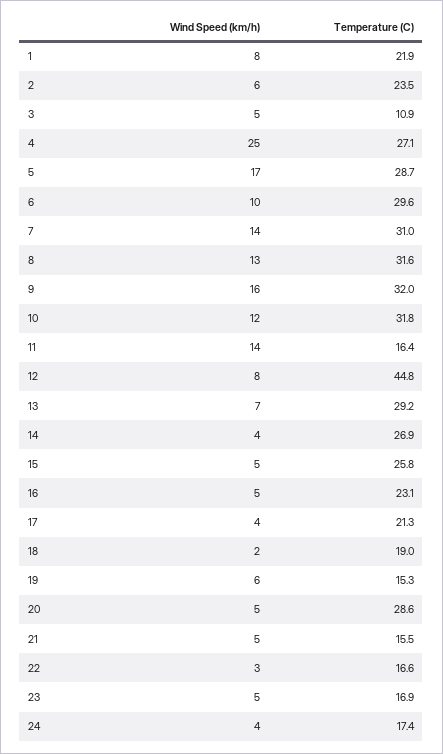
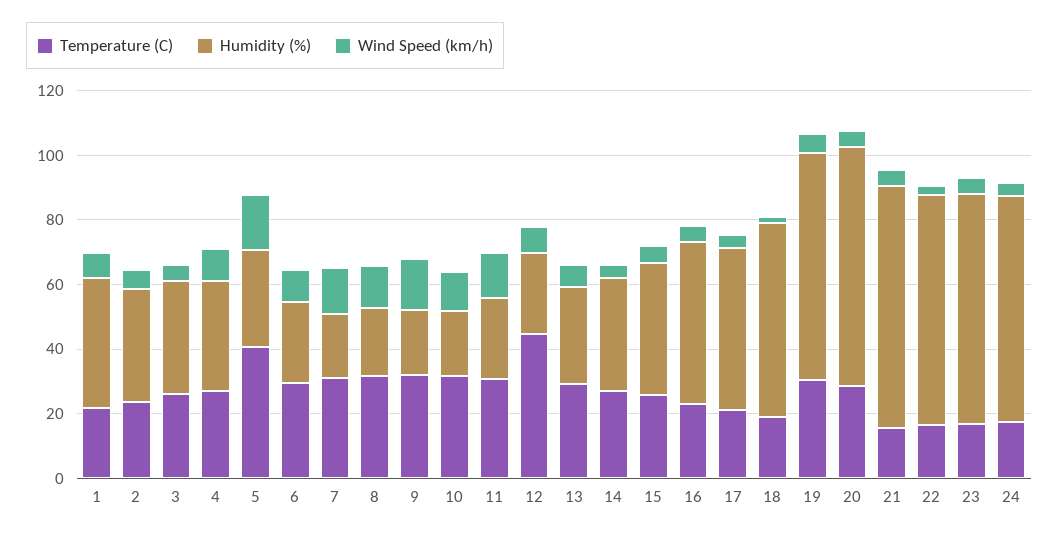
Temperature (C), 3: 10.9 -> 25
Wind Speed (km/h), 4: 25 -> 10
Temperature (C), 5: 28.7 -> 40
Temperature (C), 11: 16.4 -> 30
Temperature (C), 19: 15.3 -> 30
Humidity (%), 1: none -> 40
Humidity (%), 2: none -> 35
Humidity (%), 3: none -> 35
Humidity (%), 4: none -> 35
Humidity (%), 5: none -> 30
Humidity (%), 6: none -> 25
Humidity (%), 7: none -> 20
Humidity (%), 8: none -> 20
Humidity (%), 9: none -> 20
Humidity (%), 10: none -> 20
Humidity (%), 11: none -> 25
Humidity (%), 12: none -> 25
Humidity (%), 13: none -> 30
Humidity (%), 14: none -> 35
Humidity (%), 15: none -> 40
Humidity (%), 16: none -> 50
Humidity (%), 17: none -> 50
Humidity (%), 18: none -> 60
Humidity (%), 19: none -> 70
Humidity (%), 20: none -> 75
Humidity (%), 21: none -> 75
Humidity (%), 22: none -> 70
Humidity (%), 23: none -> 70
Humidity (%), 24: none -> 70

